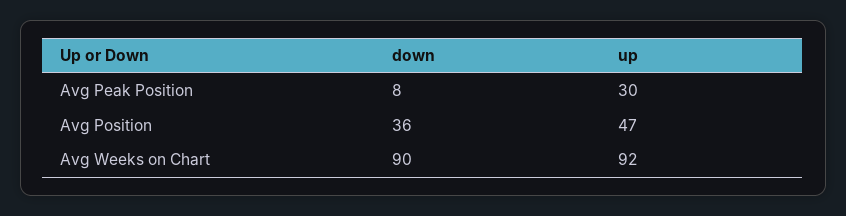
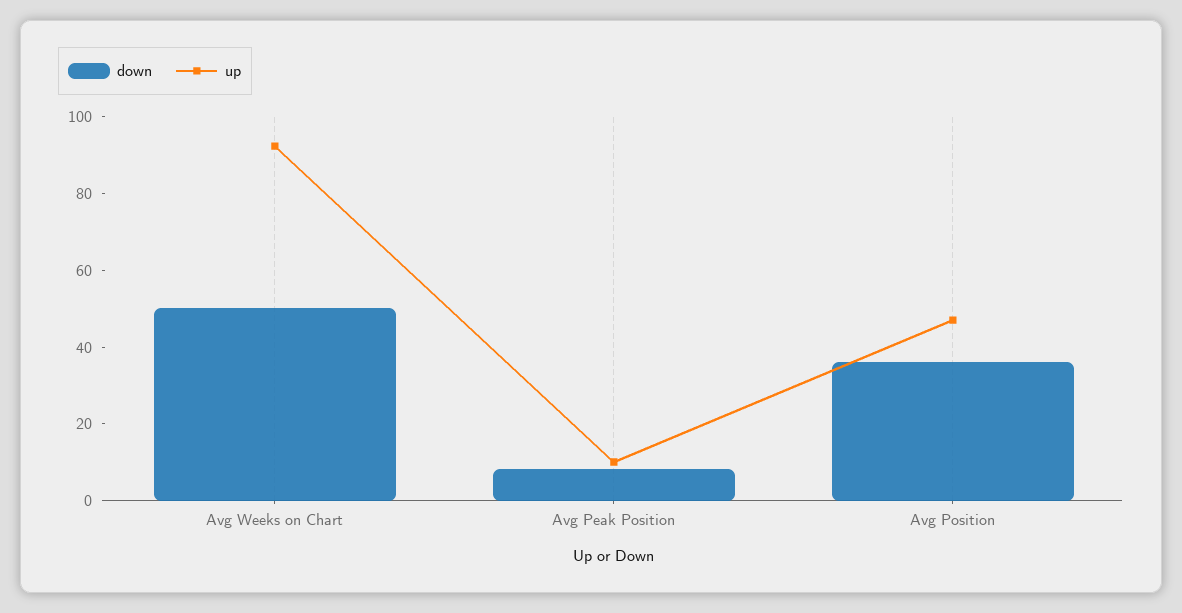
up, Avg Peak Position: 30 -> 10
down, Avg Weeks on Chart: 90 -> 50

